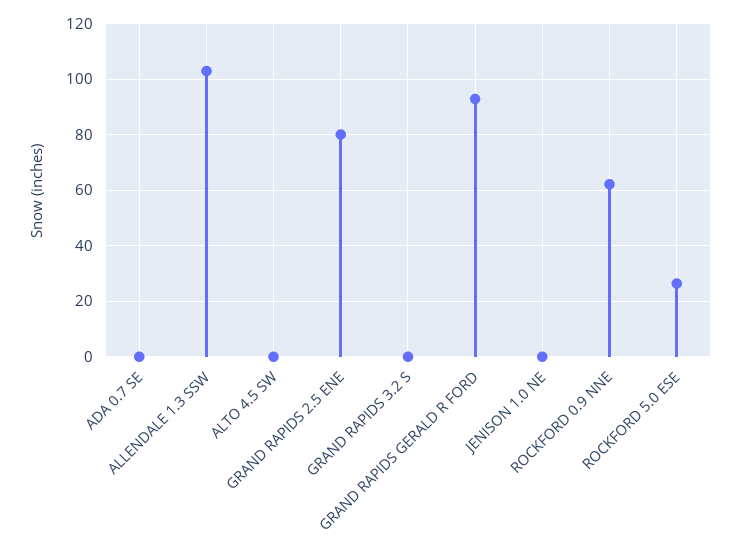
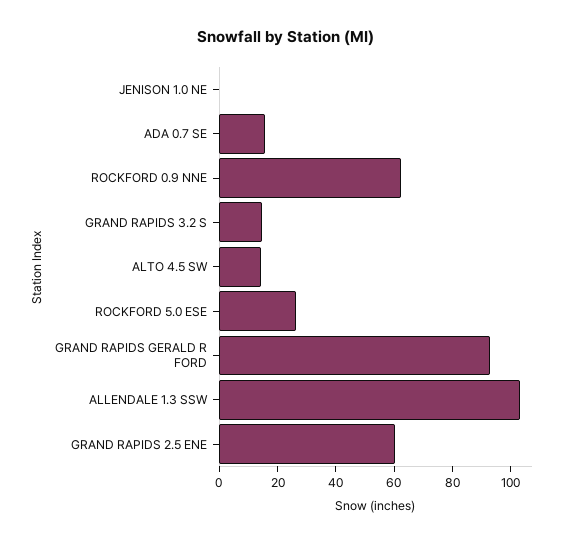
ADA 0.7 SE: 0 -> 15
ALTO 4.5 SW: 0 -> 15
GRAND RAPIDS 2.5 ENE: 80 -> 60
GRAND RAPIDS 3.2 S: 0 -> 15

